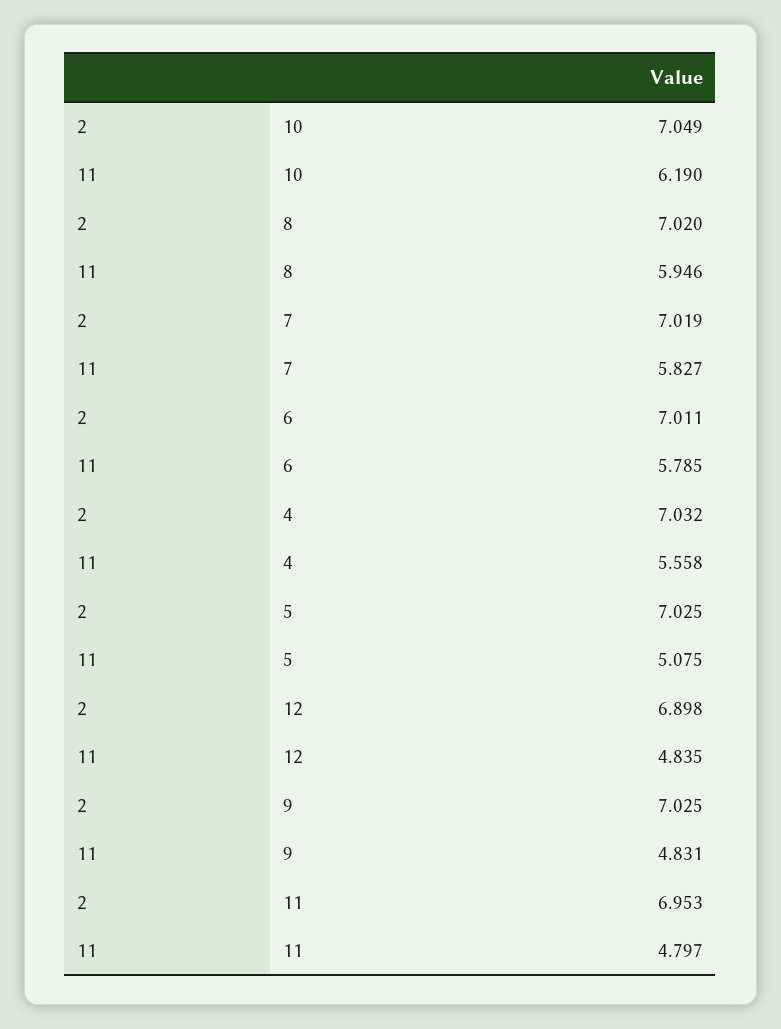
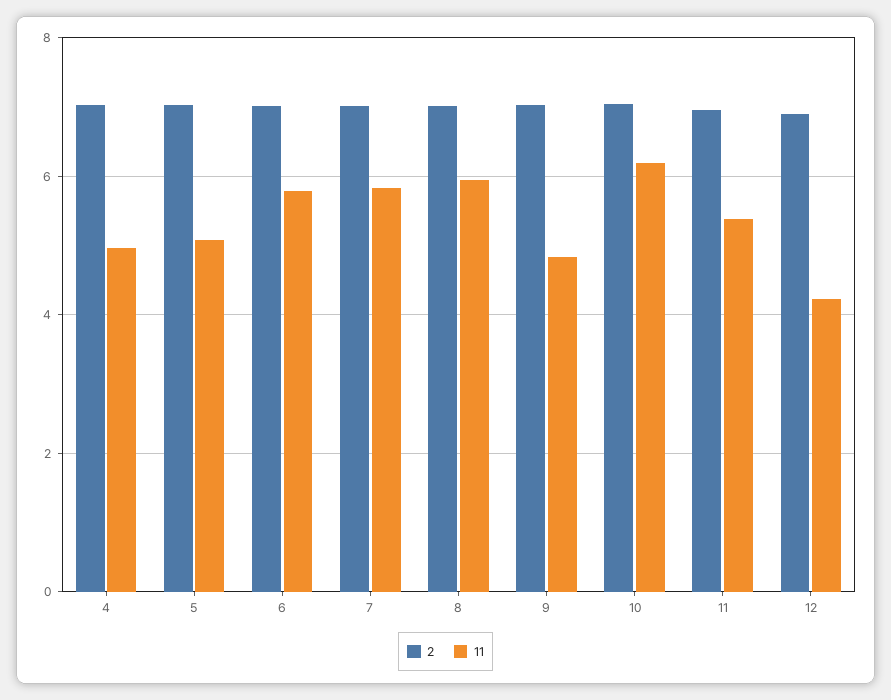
11, 4: 5.558 -> 5
11, 12: 4.835 -> 4.2
11, 11: 4.797 -> 5.4

